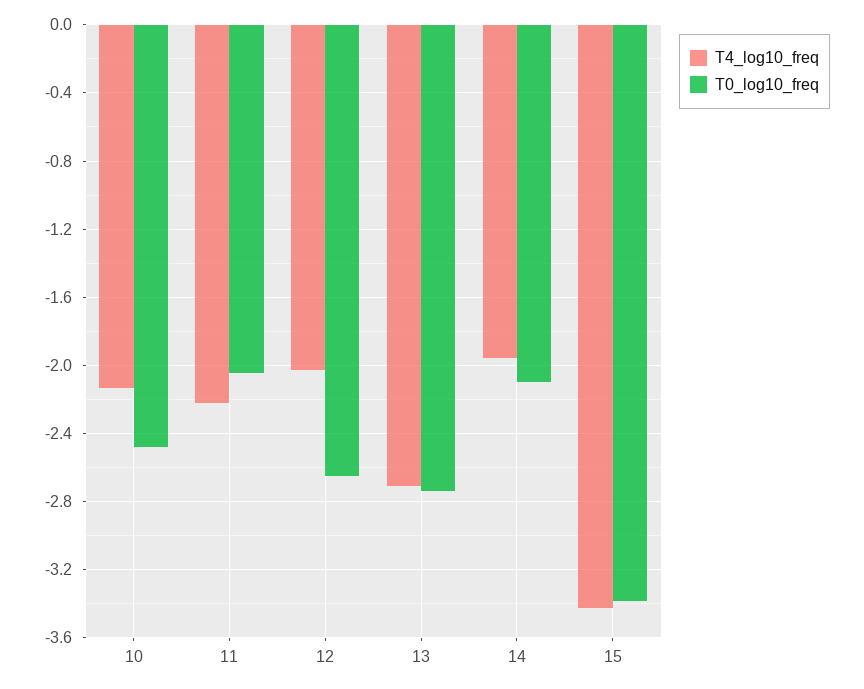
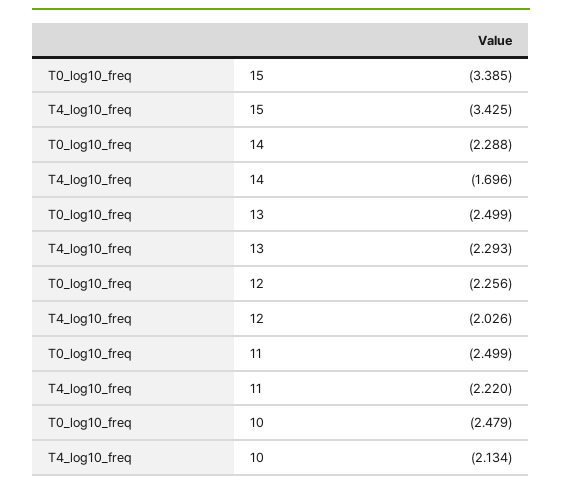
T0_log10_freq, 11: -2.05 -> -2.499
T0_log10_freq, 12: -2.65 -> -2.256
T4_log10_freq, 13: -2.7 -> -2.293
T0_log10_freq, 13: -2.75 -> -2.499
T4_log10_freq, 14: -1.95 -> -1.696
T0_log10_freq, 14: -2.1 -> -2.288

